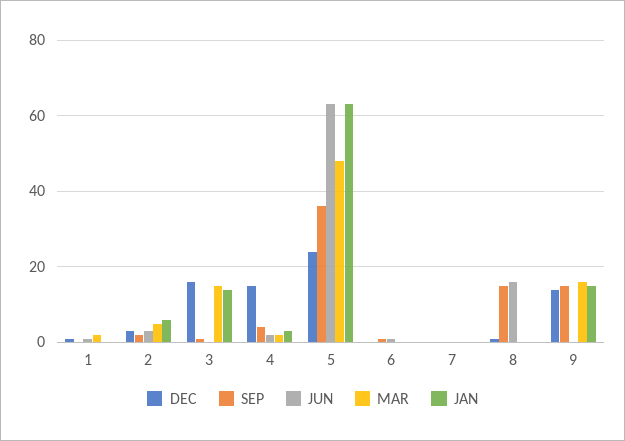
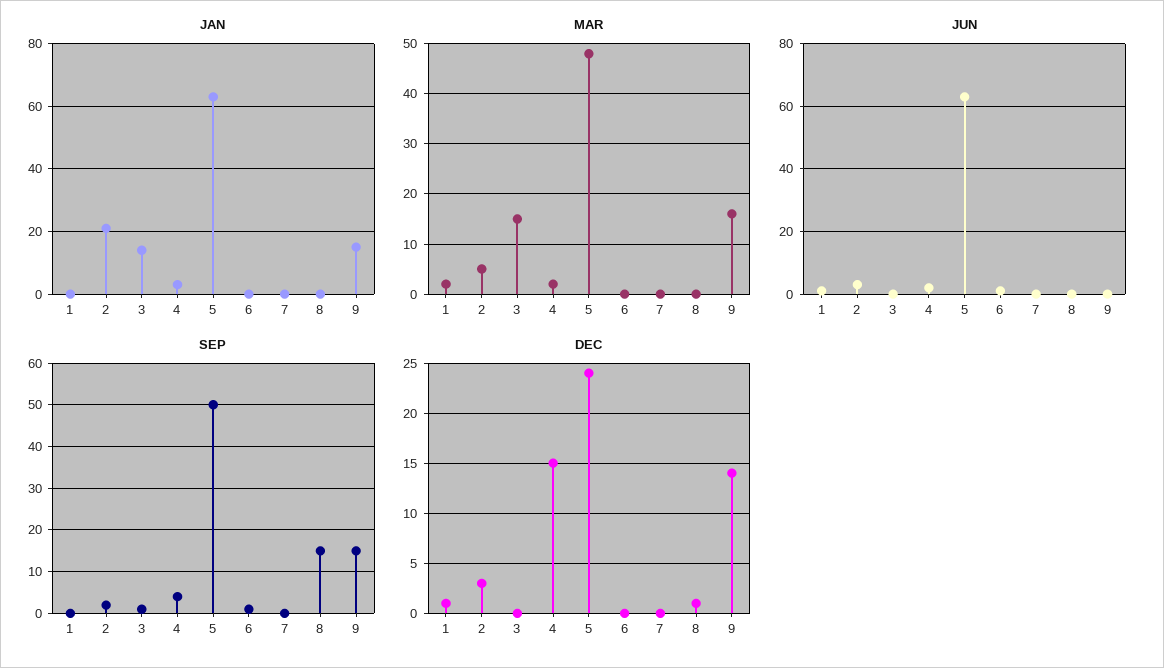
JAN, 2: 5 -> 20
DEC, 3: 15 -> 0
SEP, 5: 35 -> 50
JUN, 8: 15 -> 0

